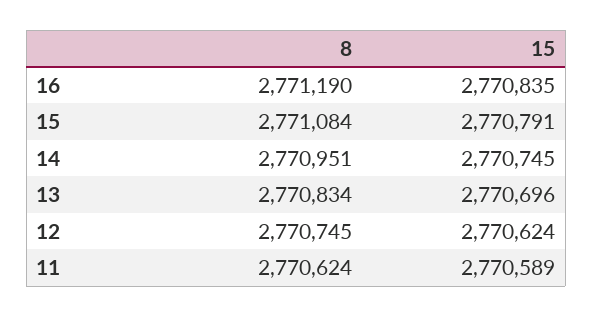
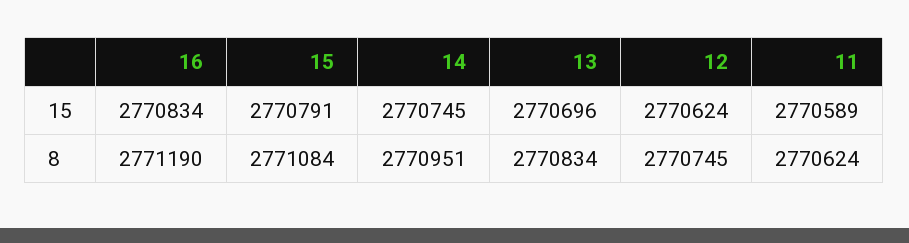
15, 16: 2770835 -> 2770834

